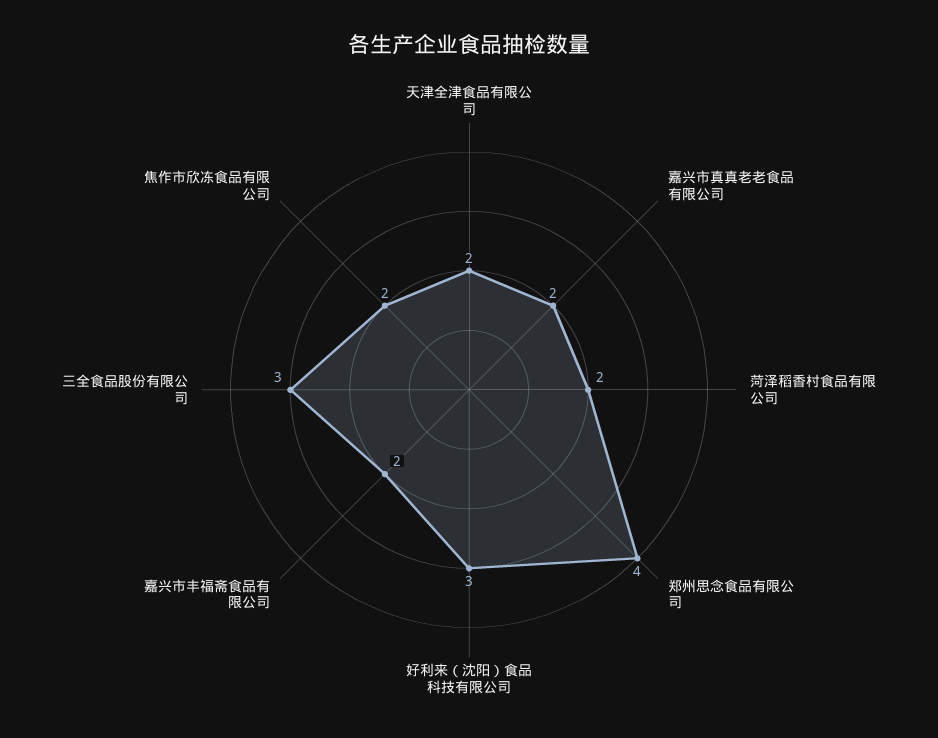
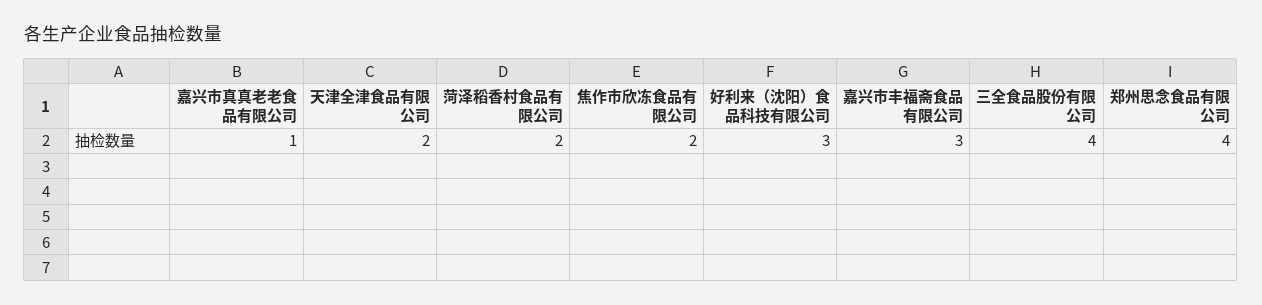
嘉兴市真真老老食品有限公司: 2 -> 1
嘉兴市丰福斋食品有限公司: 2 -> 3
三全食品股份有限公司: 3 -> 4

